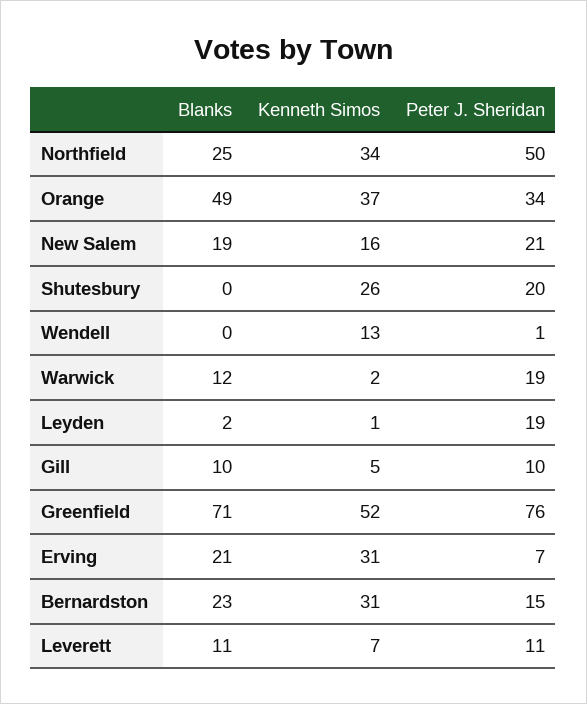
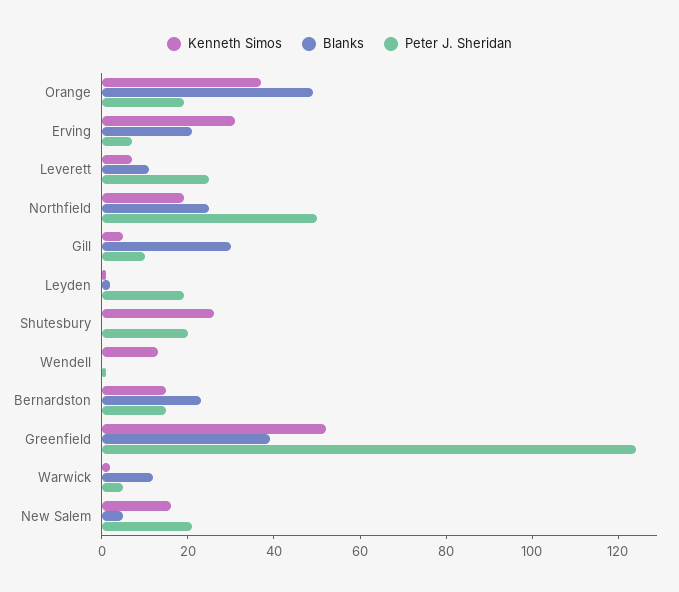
Kenneth Simos, Northfield: 34 -> 20
Peter J. Sheridan, Orange: 34 -> 20
Blanks, New Salem: 19 -> 5
Peter J. Sheridan, Warwick: 19 -> 5
Blanks, Gill: 10 -> 30
Blanks, Greenfield: 71 -> 40
Peter J. Sheridan, Greenfield: 76 -> 125
Kenneth Simos, Bernardston: 31 -> 15
Peter J. Sheridan, Leverett: 11 -> 25

